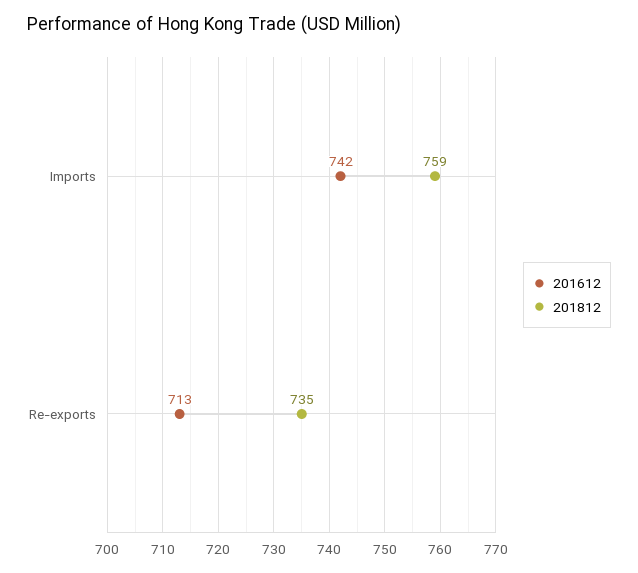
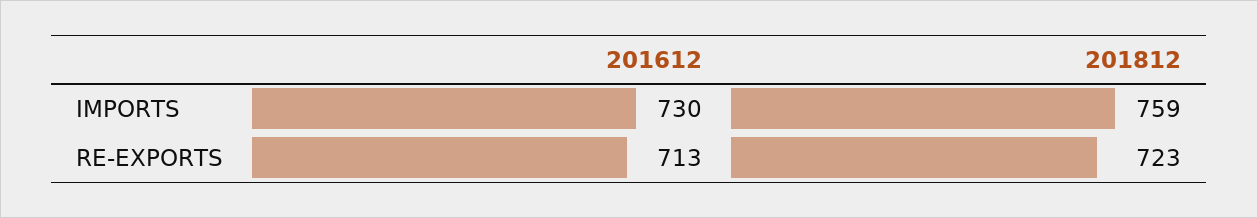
201612, Imports: 742 -> 730
201812, Re-exports: 735 -> 723

